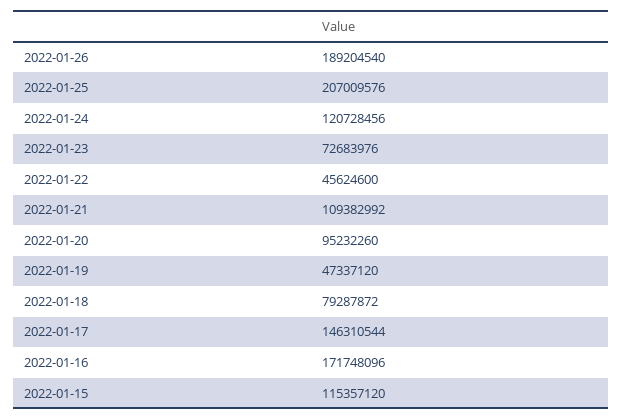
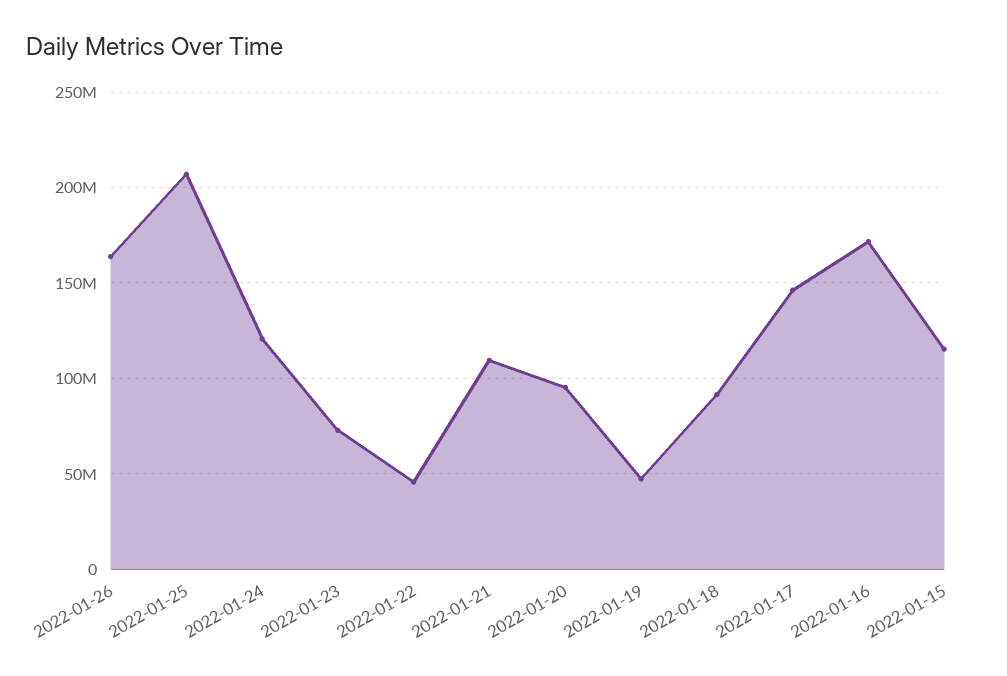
2022-01-26: 189204540 -> 165000000
2022-01-18: 79287872 -> 90000000

